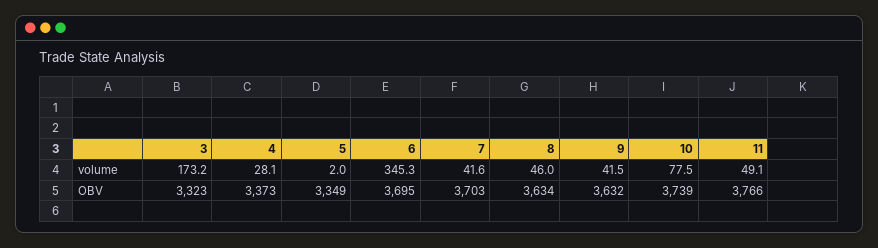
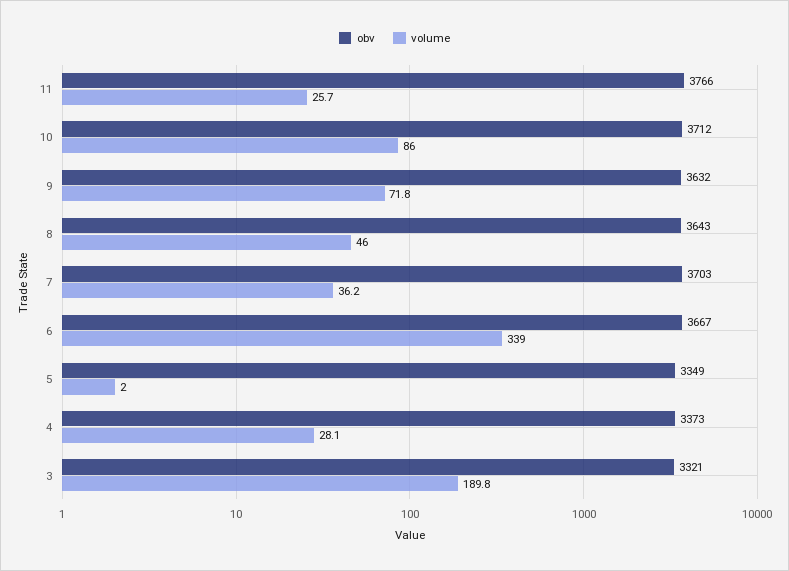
volume, 3: 173.2 -> 189.8
volume, 6: 345.3 -> 339
volume, 7: 41.6 -> 36.2
volume, 9: 41.5 -> 71.8
volume, 10: 77.5 -> 86
volume, 11: 49.1 -> 25.7
OBV, 3: 3323 -> 3321
OBV, 6: 3695 -> 3667
OBV, 8: 3634 -> 3643
OBV, 10: 3739 -> 3712

